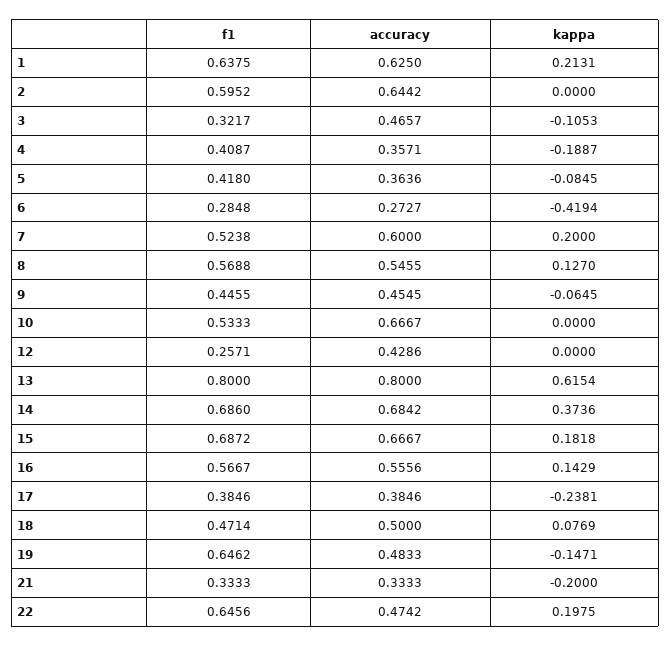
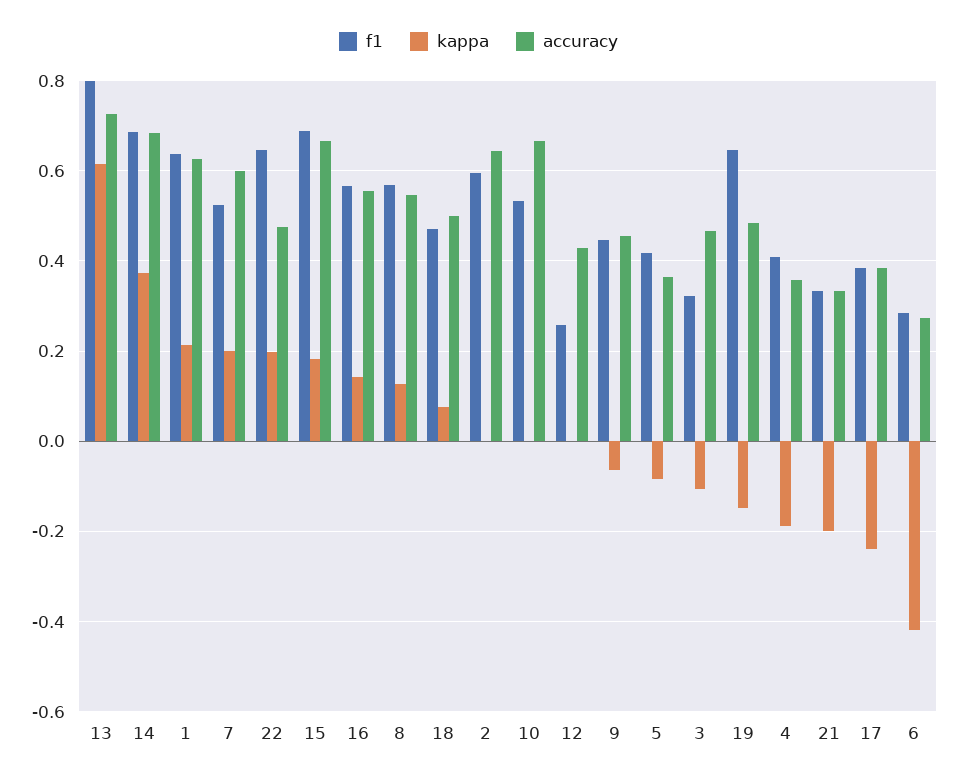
accuracy, 13: 0.8 -> 0.72

